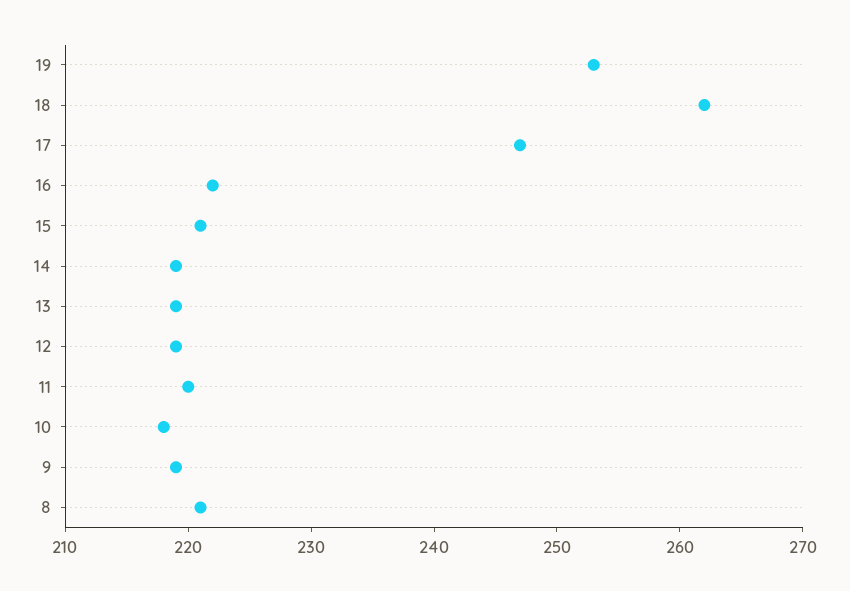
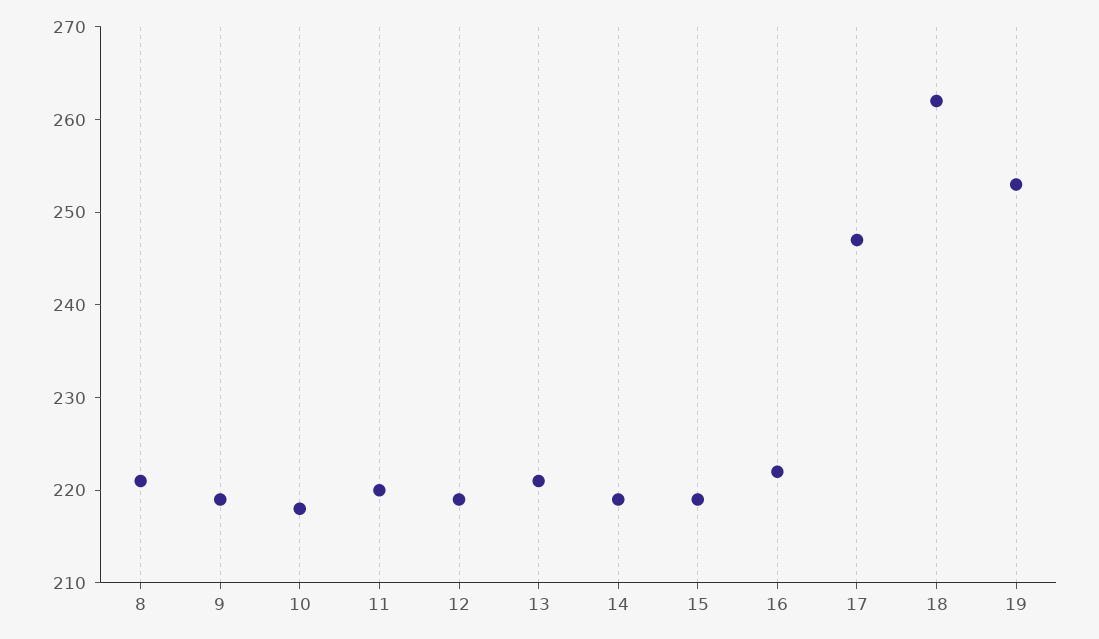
15: 221 -> 219
13: 219 -> 221

